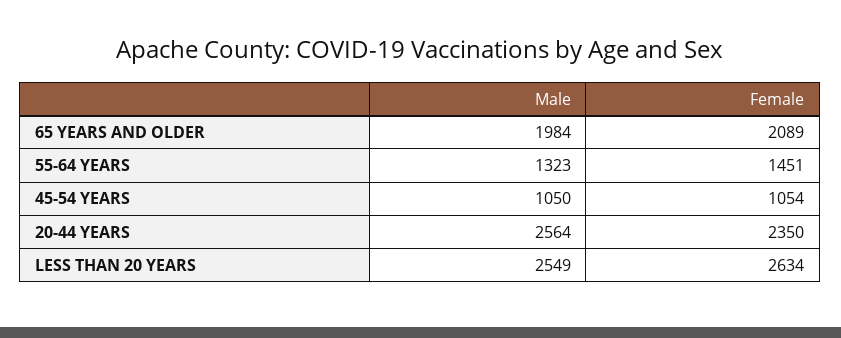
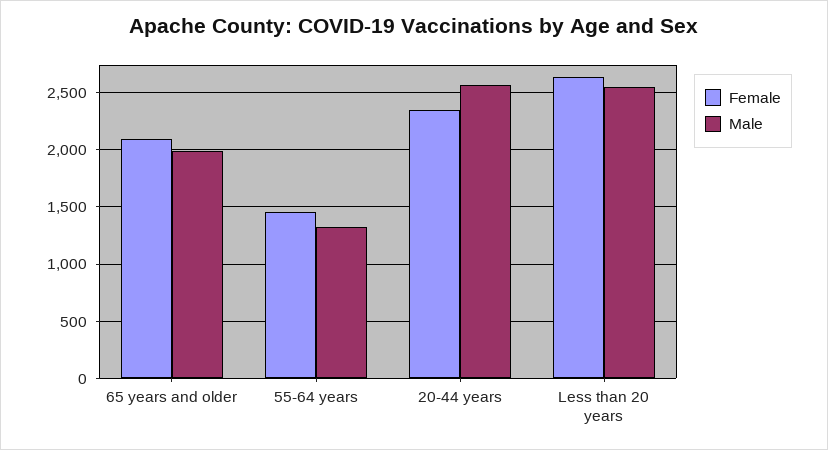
Male, 45-54 YEARS: 1050 -> none
Female, 45-54 YEARS: 1054 -> none

